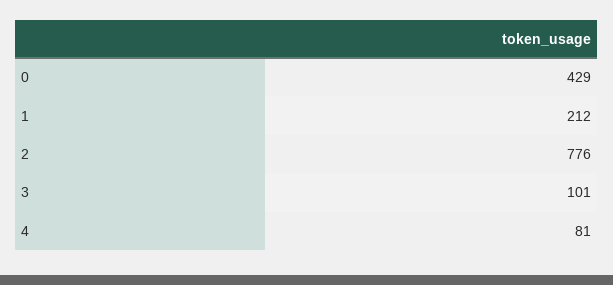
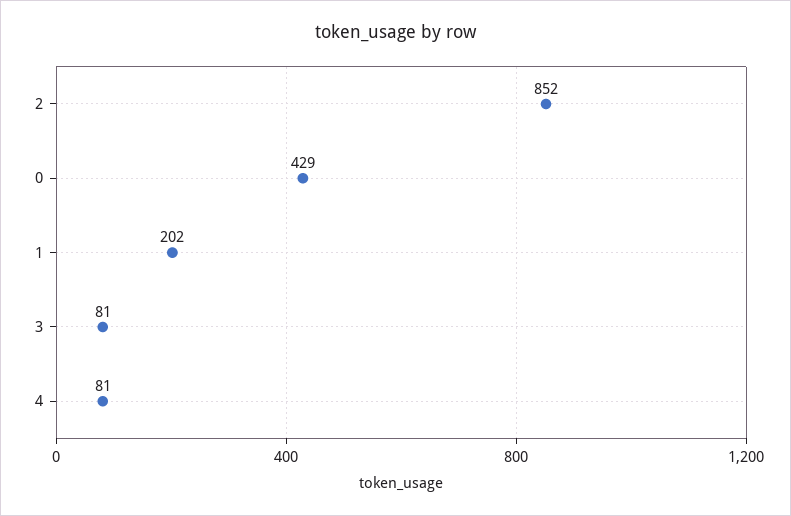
1: 212 -> 202
2: 776 -> 852
3: 101 -> 81

